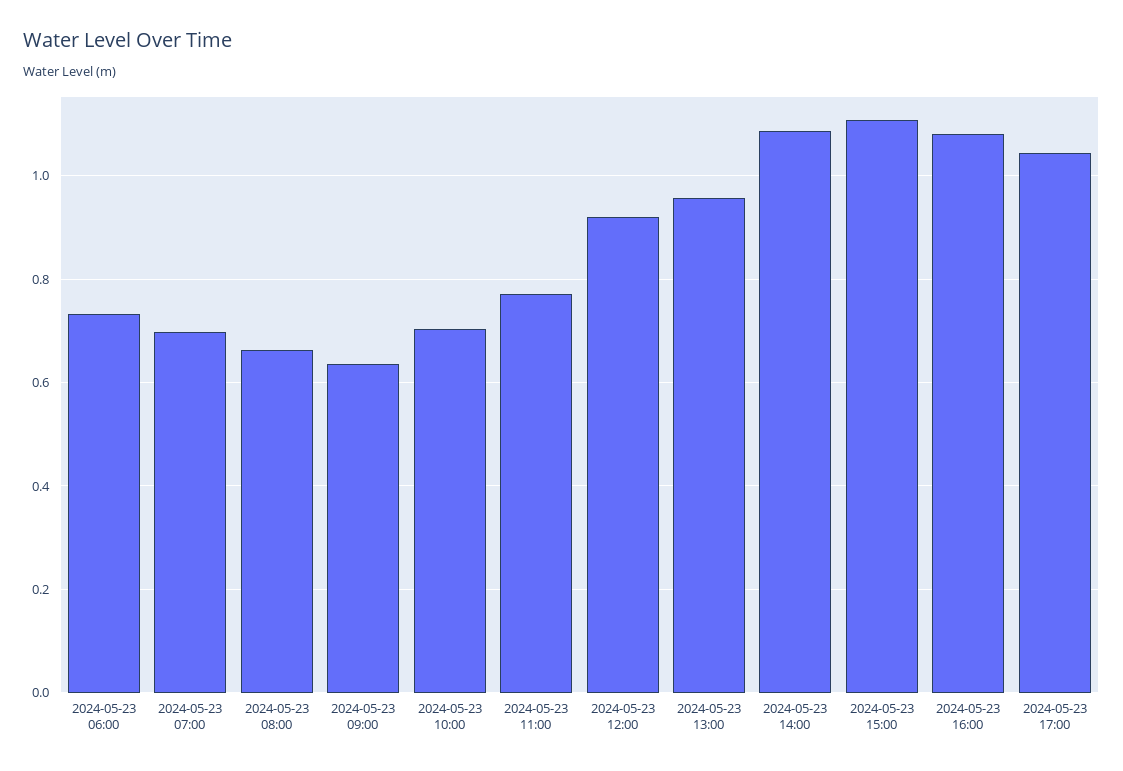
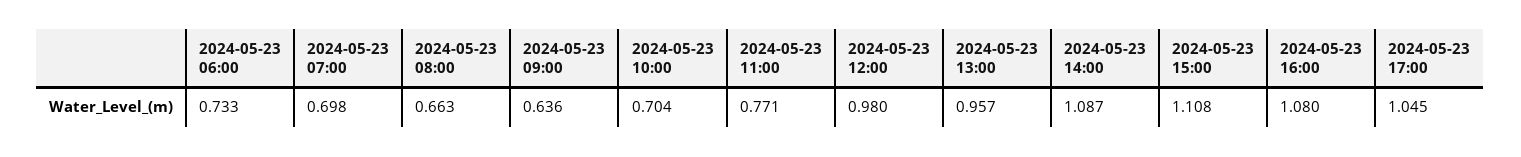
2024-05-23 12:00: 0.92 -> 0.98

